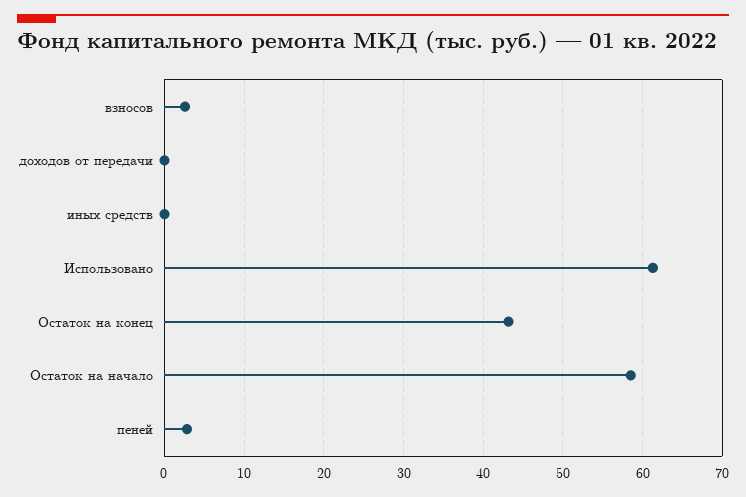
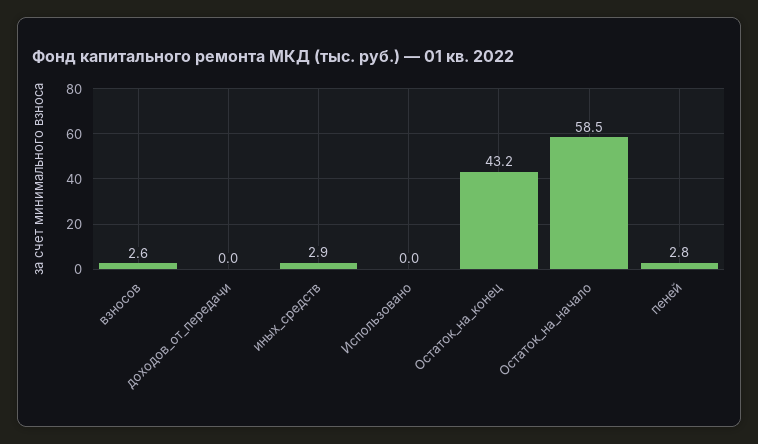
иных средств: 0 -> 2.9
Использовано: 61 -> 0

